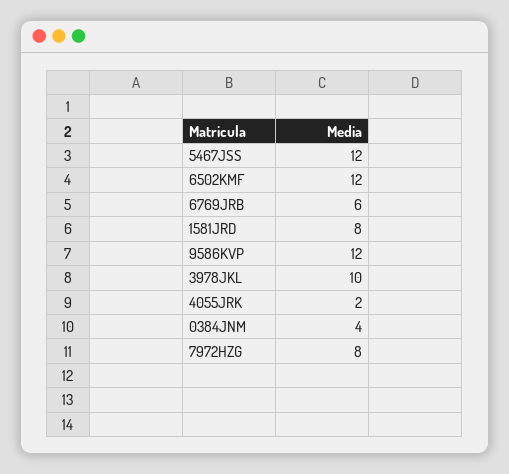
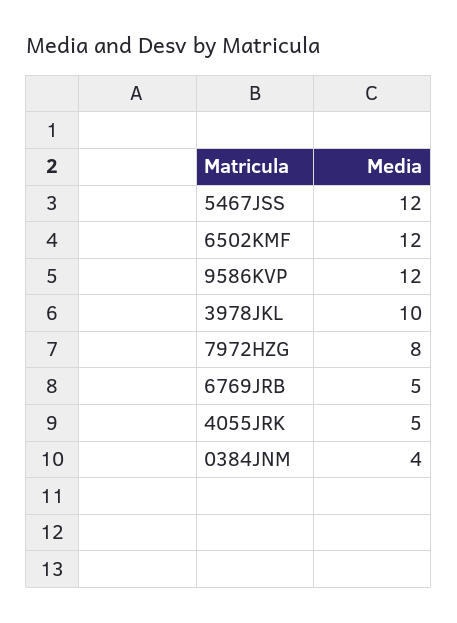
6769JRB: 6 -> 5
1581JRD: 8 -> none
4055JRK: 2 -> 5

